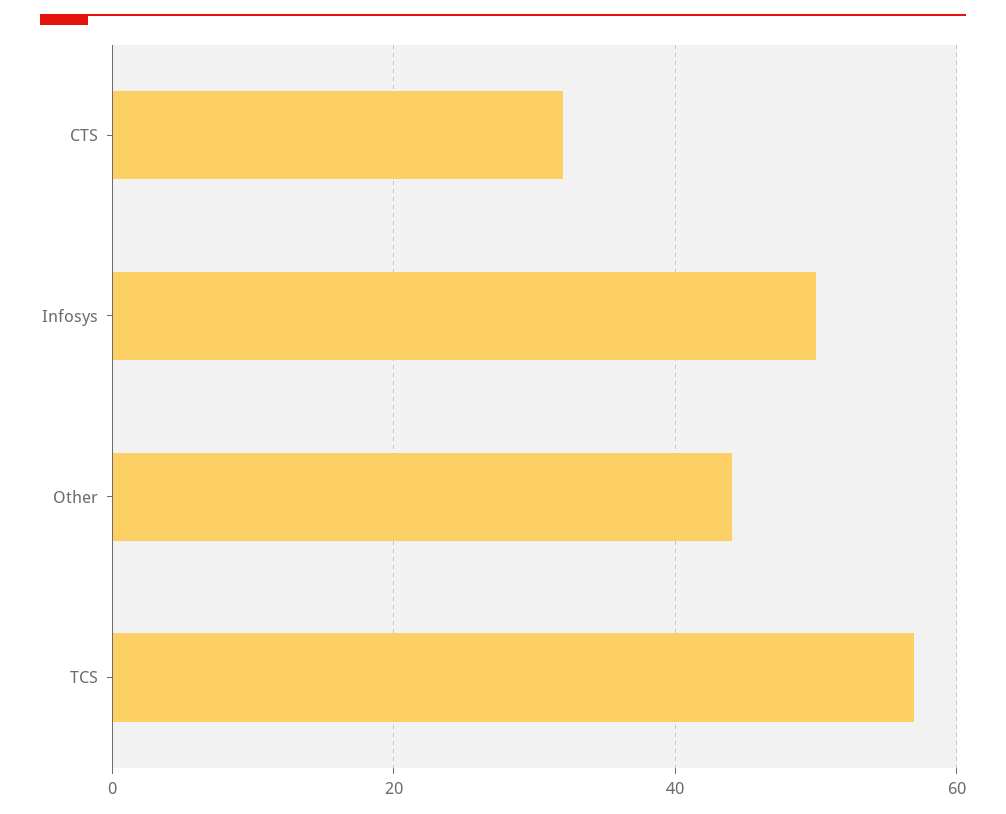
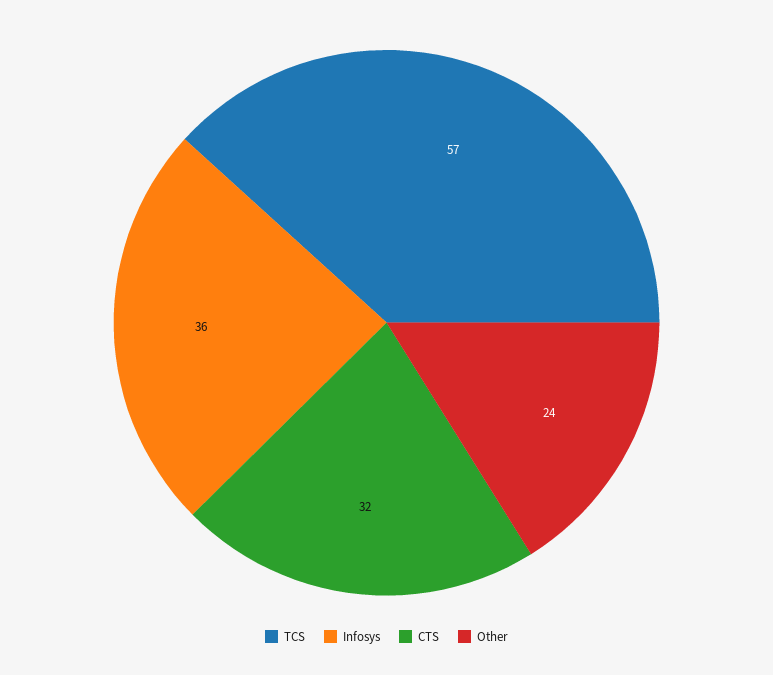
Infosys: 50 -> 36
Other: 45 -> 24

